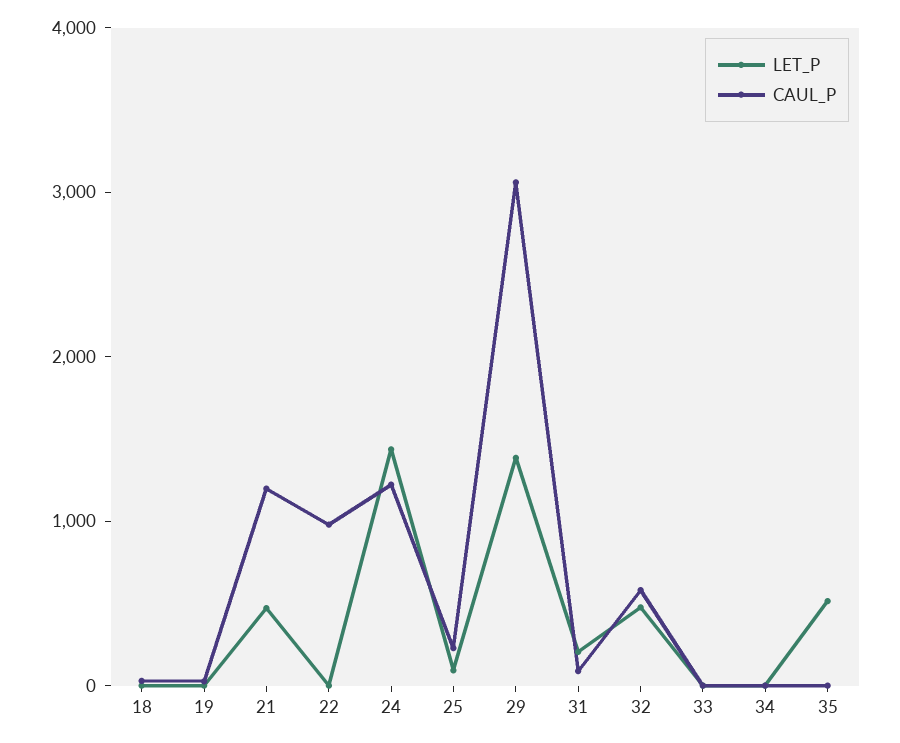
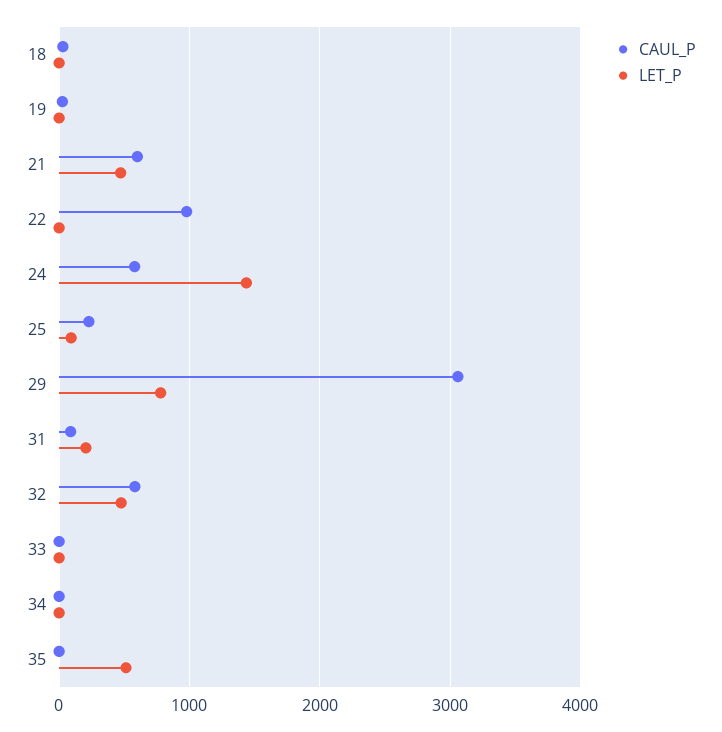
CAUL_P, 21: 1200 -> 600
CAUL_P, 24: 1200 -> 600
LET_P, 29: 1400 -> 800

